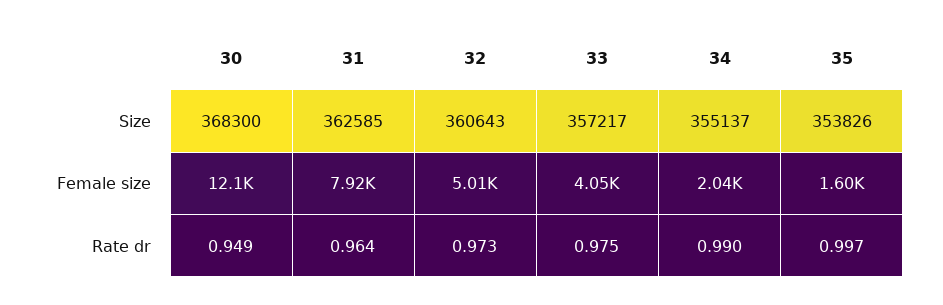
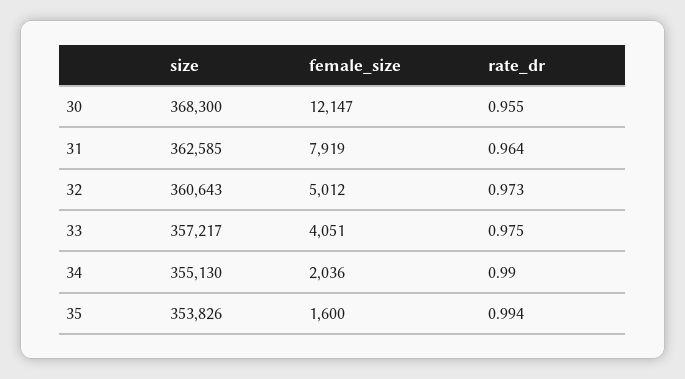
34, Size: 355137 -> 355130
30, Rate dr: 0.949 -> 0.955
35, Rate dr: 0.997 -> 0.994

